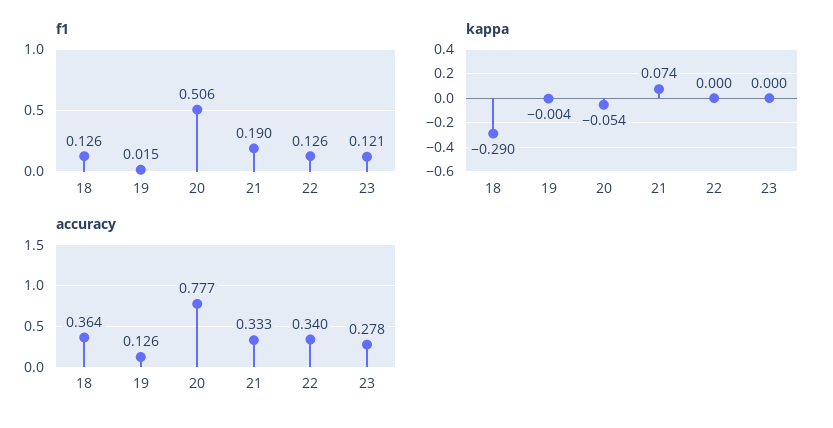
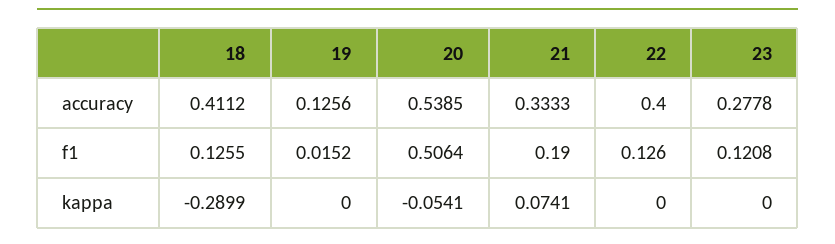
kappa, 19: -0.004 -> 0
accuracy, 18: 0.364 -> 0.4112
accuracy, 20: 0.777 -> 0.5385
accuracy, 22: 0.34 -> 0.4

